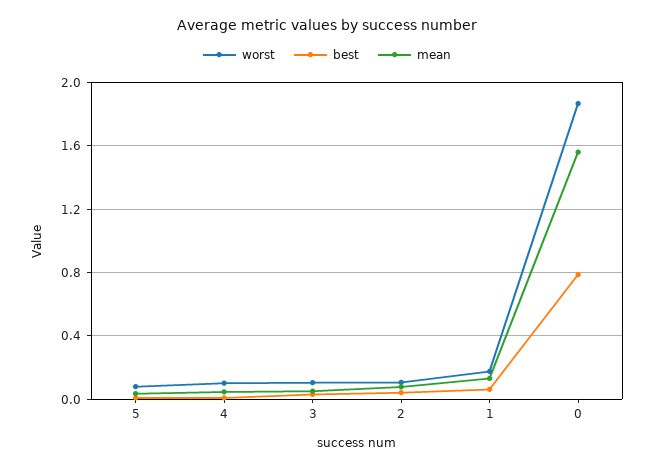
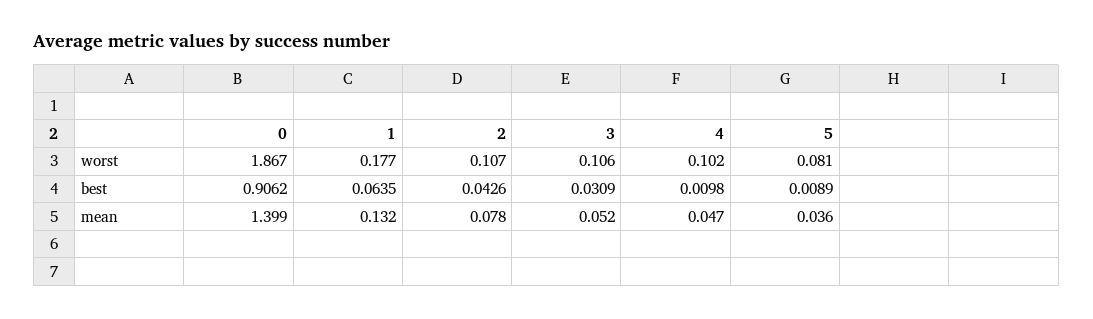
best, 0: 0.8 -> 0.9062
mean, 0: 1.55 -> 1.399

